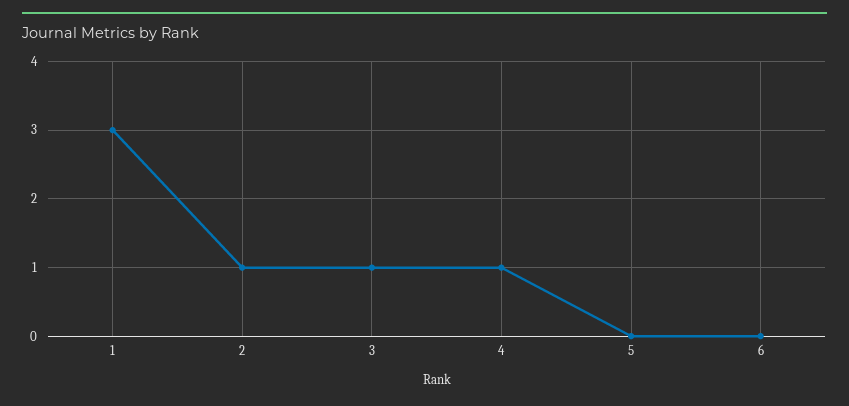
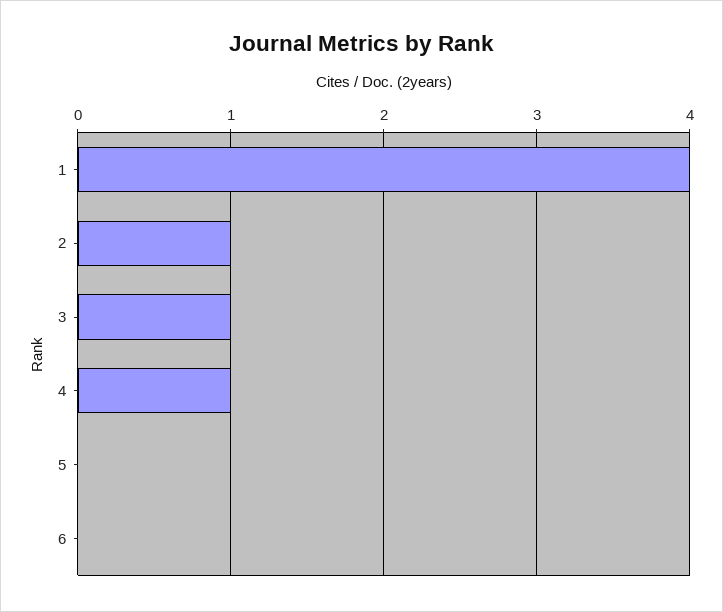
1: 3 -> 4

